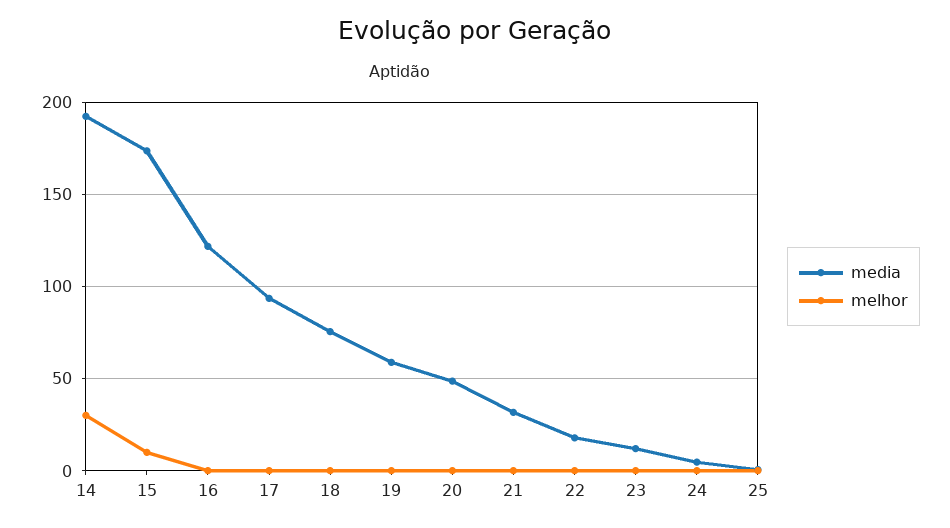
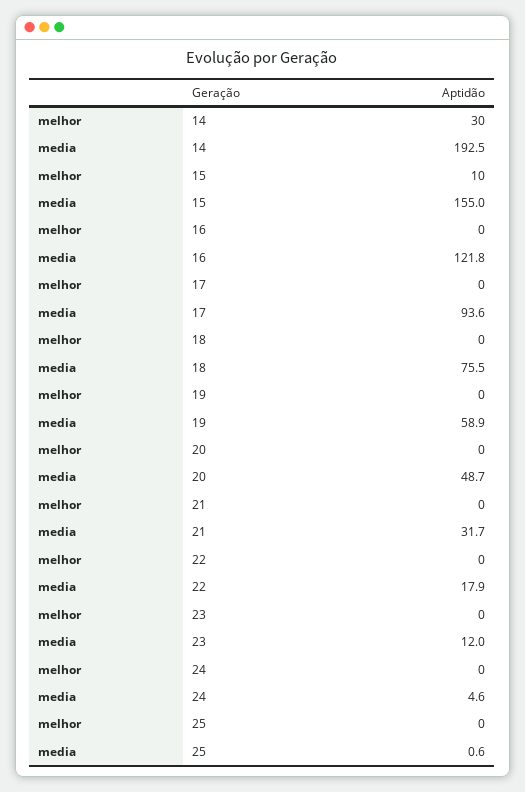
media, 15: 175 -> 155

